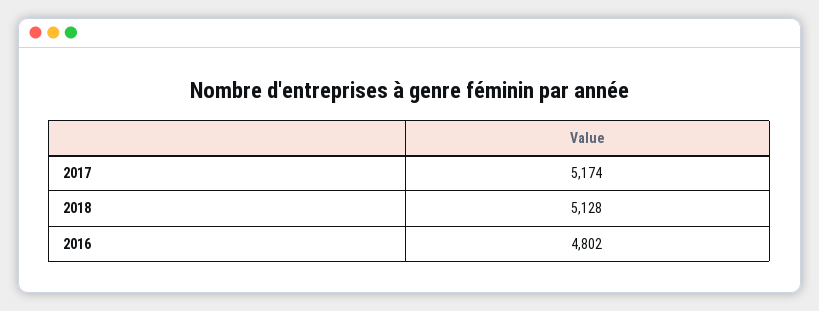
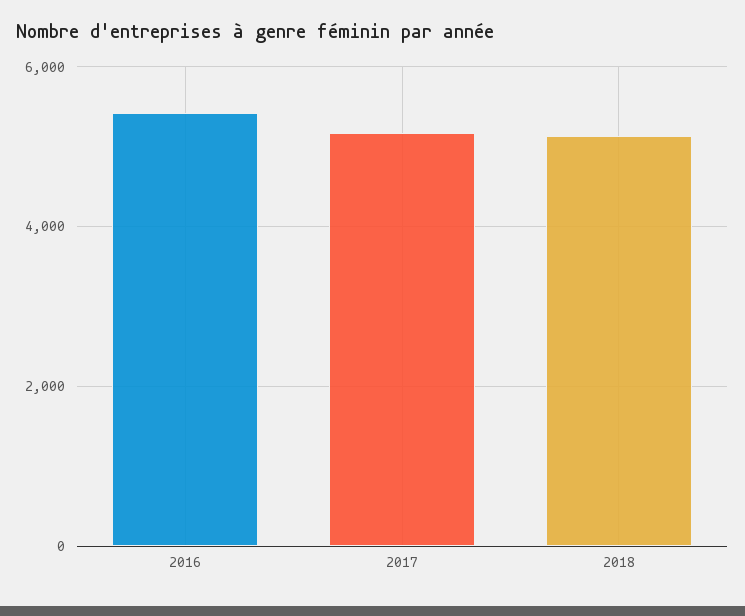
2016: 4802 -> 5400

